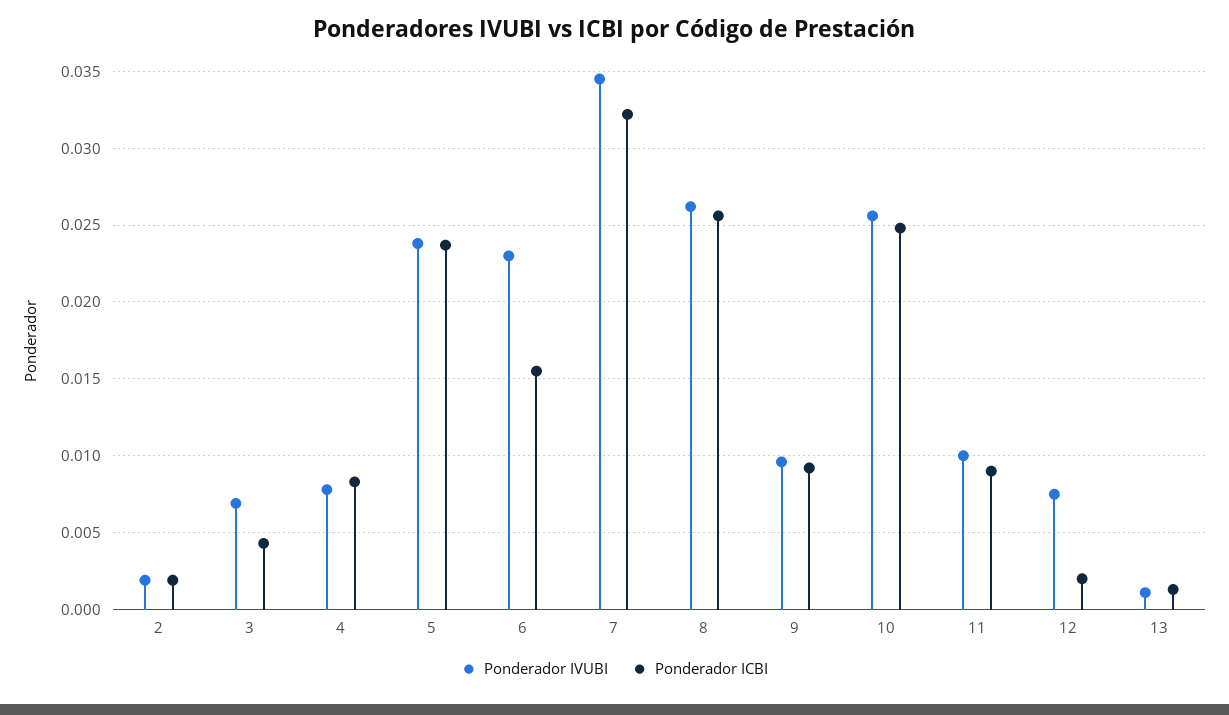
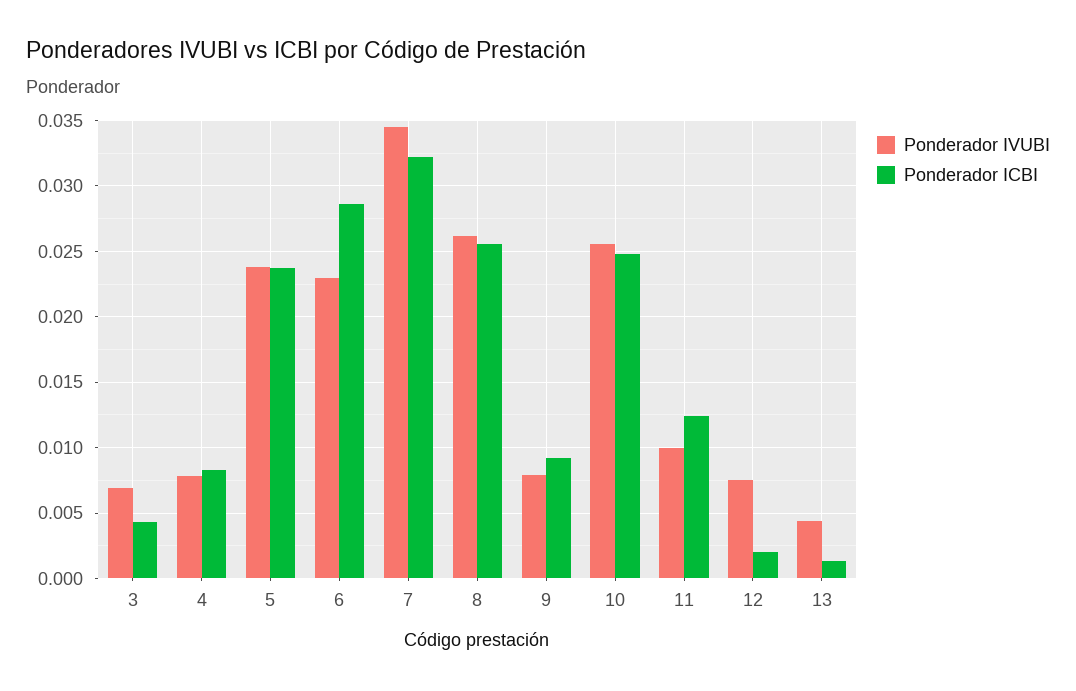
Ponderador IVUBI, 2: 0.002 -> none
Ponderador ICBI, 2: 0.002 -> none
Ponderador ICBI, 6: 0.0155 -> 0.0285
Ponderador IVUBI, 9: 0.0095 -> 0.008
Ponderador ICBI, 11: 0.009 -> 0.0125
Ponderador IVUBI, 13: 0.001 -> 0.0045

